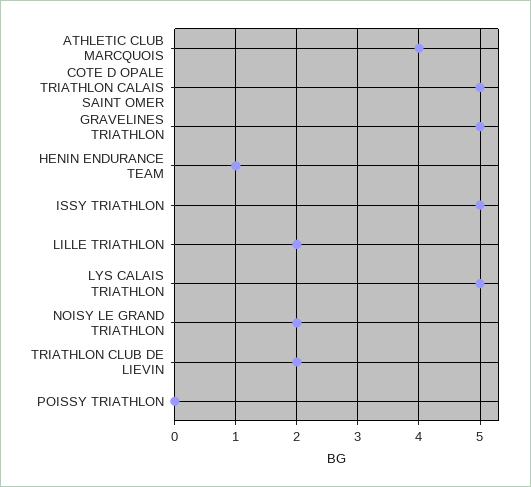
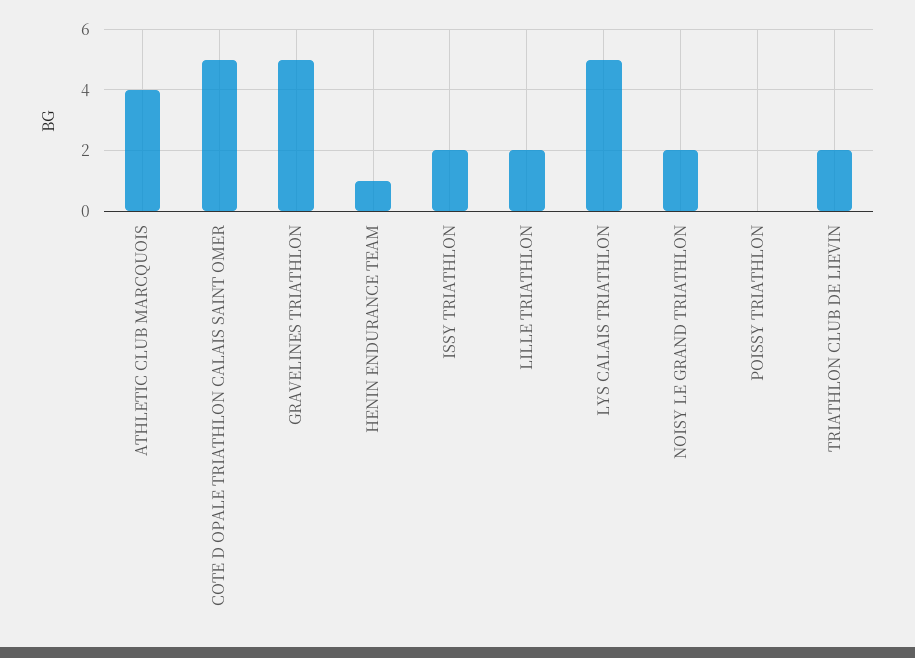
ISSY TRIATHLON: 5 -> 2

